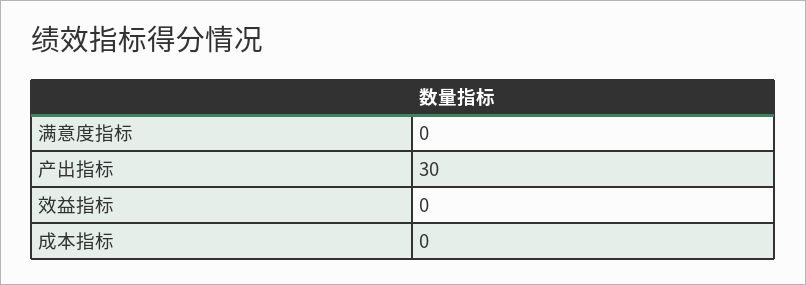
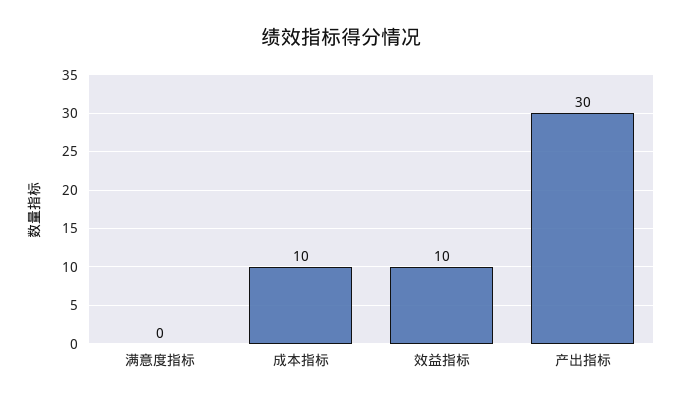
效益指标: 0 -> 10
成本指标: 0 -> 10

